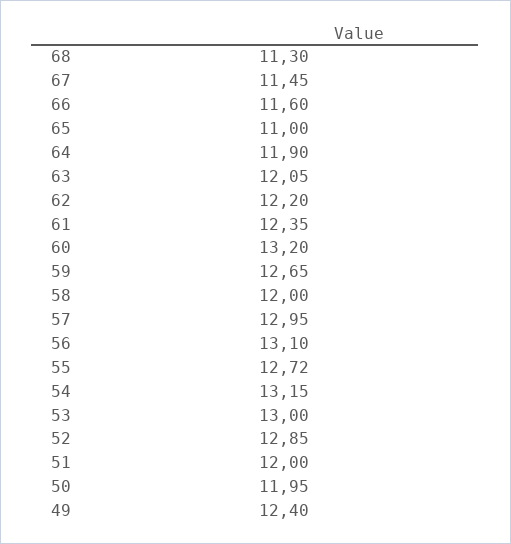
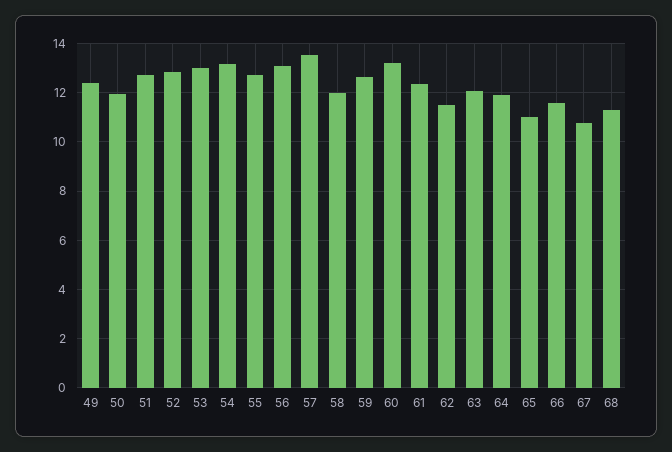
67: 11.45 -> 10.75
62: 12.2 -> 11.5
57: 12.95 -> 13.5
51: 12 -> 12.75

